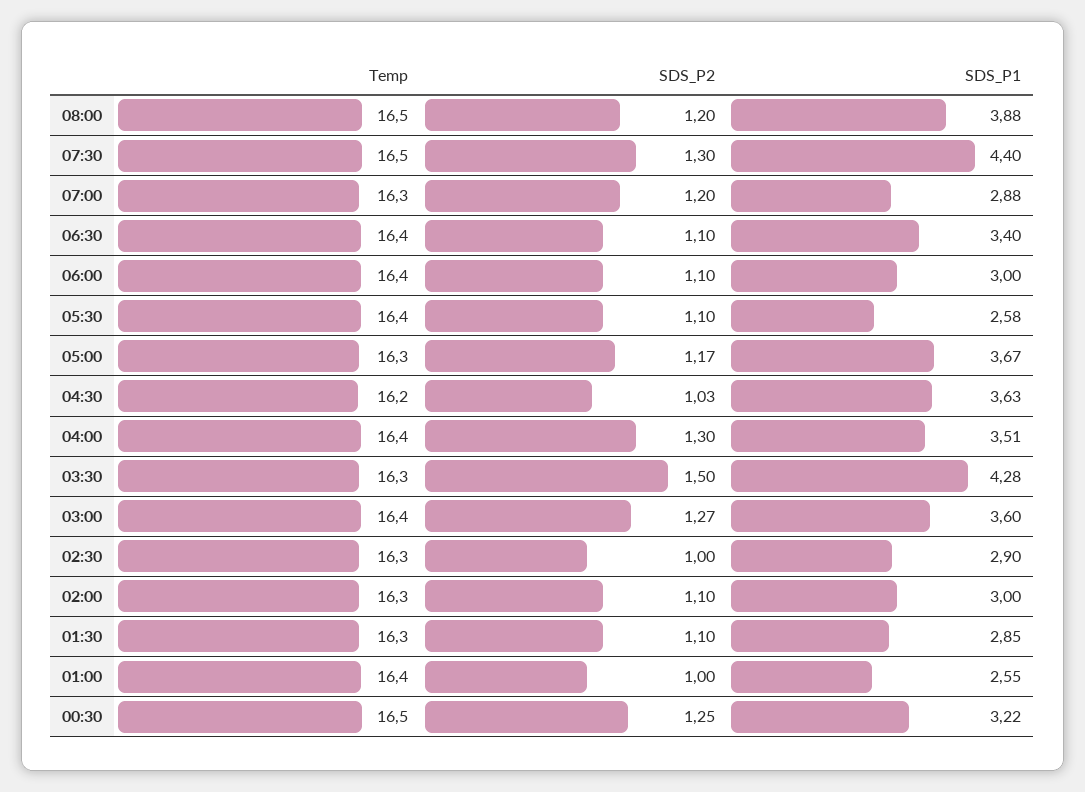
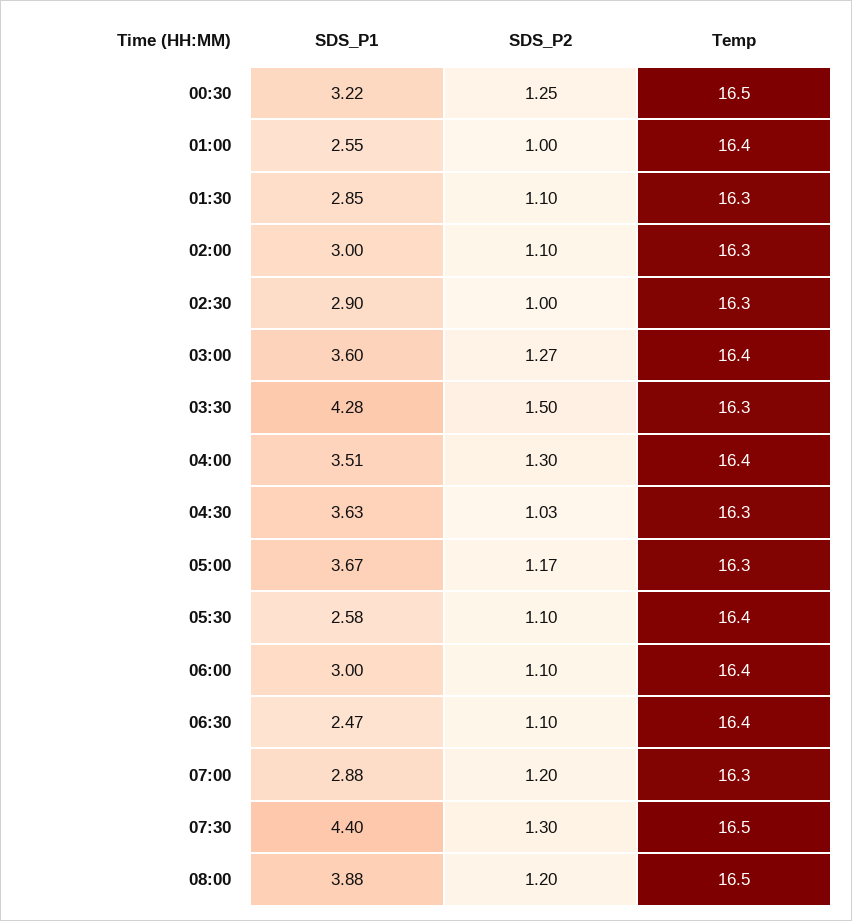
SDS_P1, 06:30: 3.4 -> 2.47
Temp, 04:30: 16.2 -> 16.3

